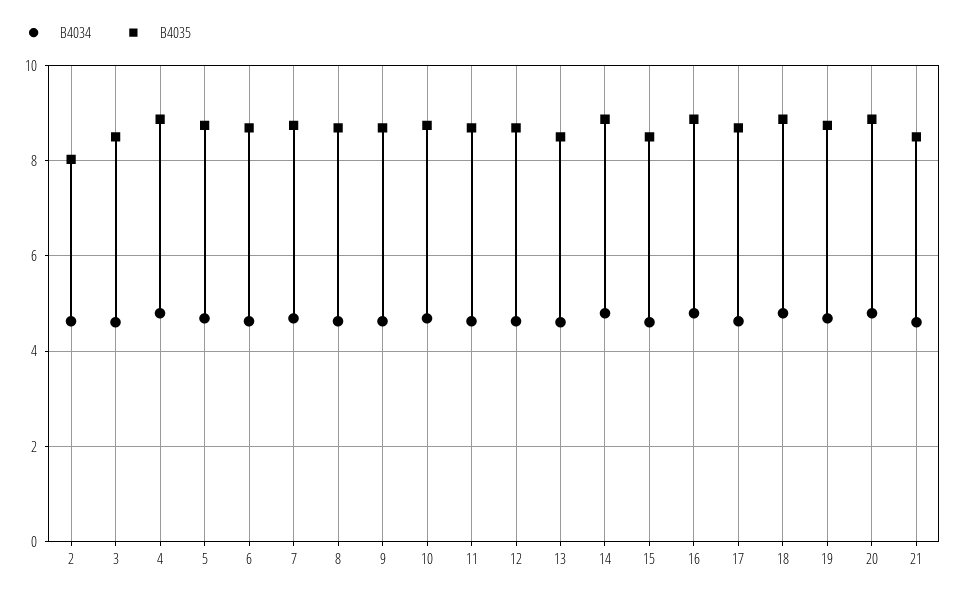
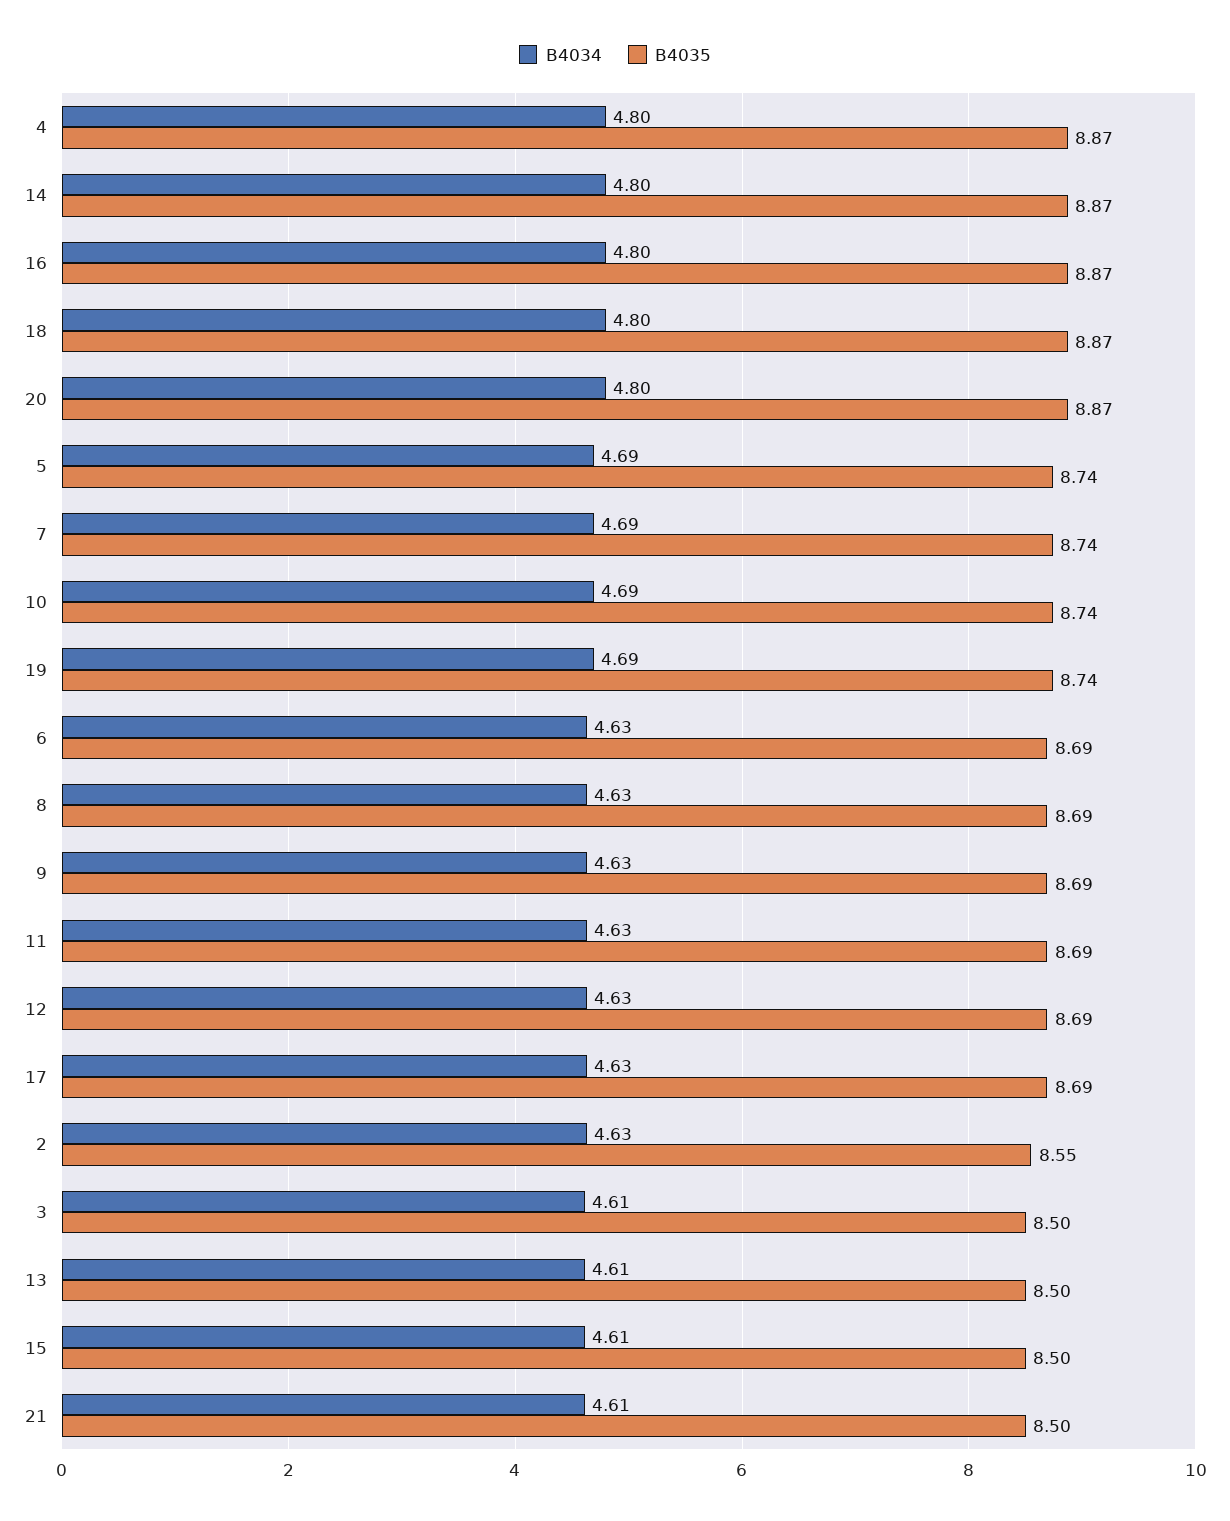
B4035, 2: 8 -> 8.55

